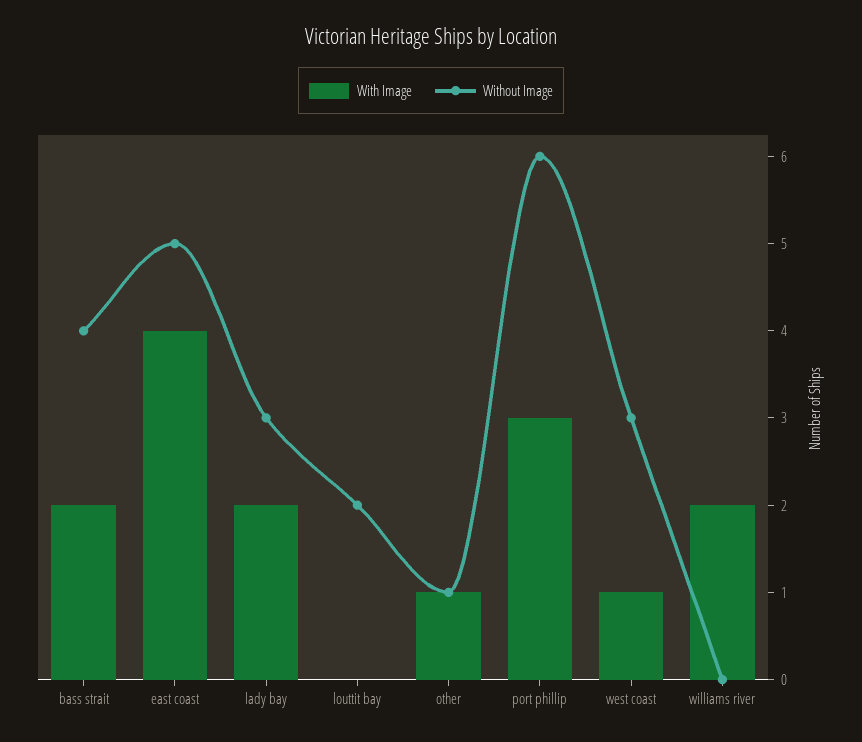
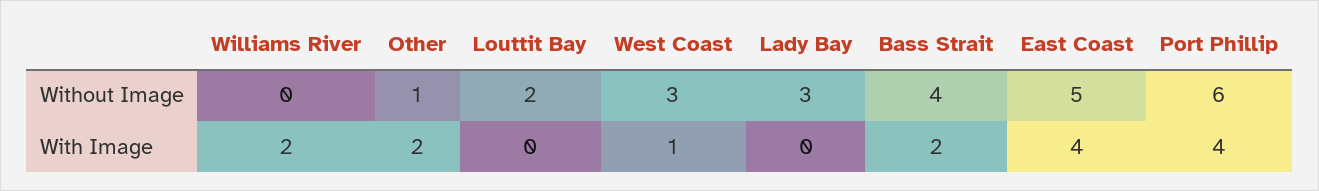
With Image, lady bay: 2 -> 0
With Image, other: 1 -> 2
With Image, port phillip: 3 -> 4

